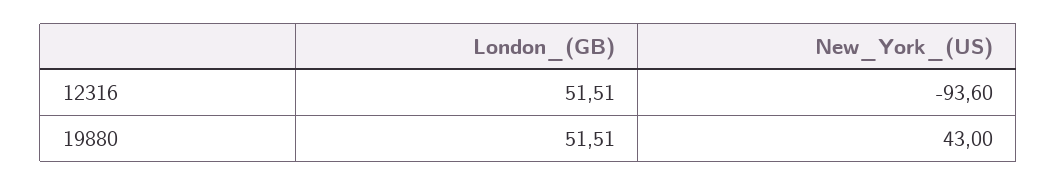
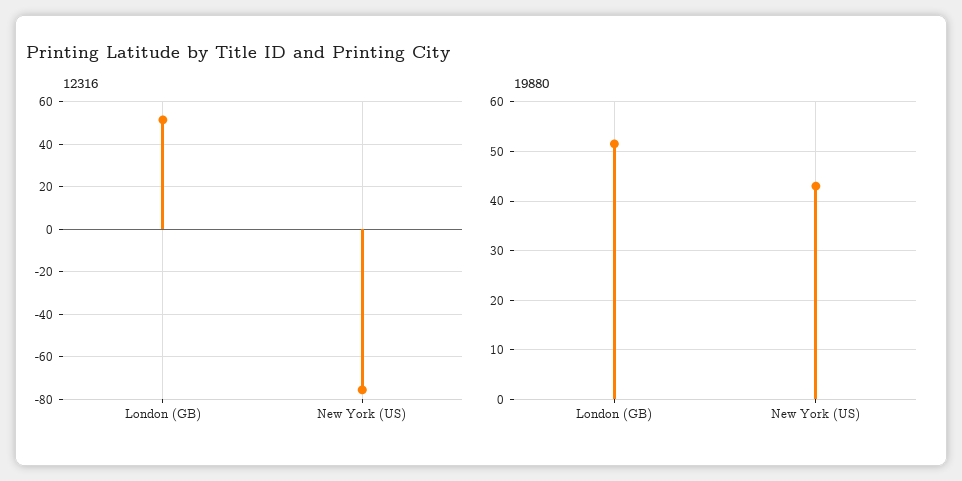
12316, New_York_(US): -93.6 -> -75

